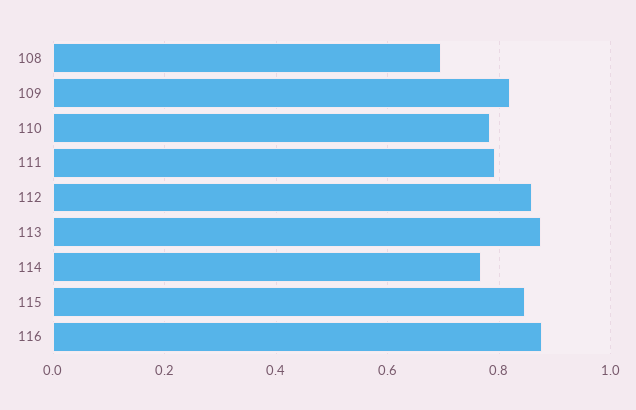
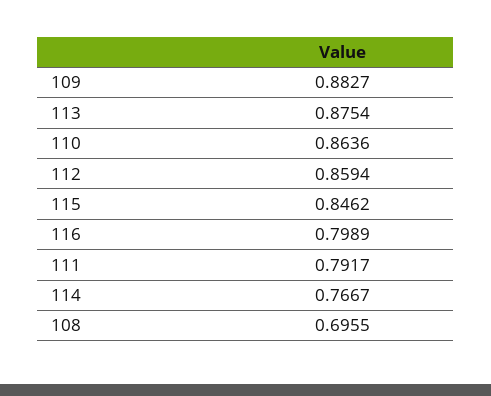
109: 0.82 -> 0.8827
110: 0.78 -> 0.8636
116: 0.88 -> 0.7989

